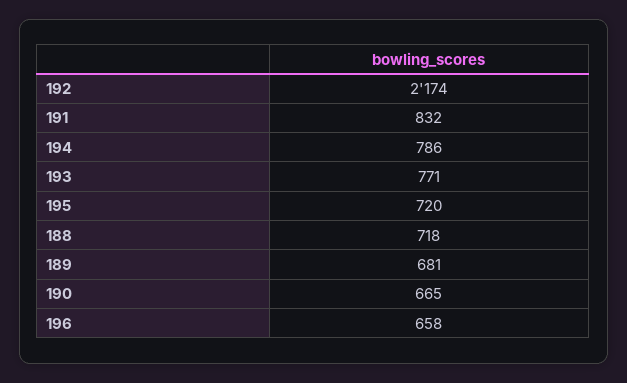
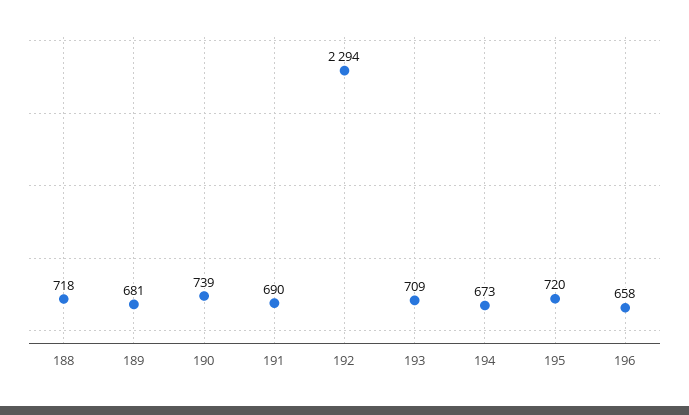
192: 2174 -> 2294
191: 832 -> 690
194: 786 -> 673
193: 771 -> 709
190: 665 -> 739

